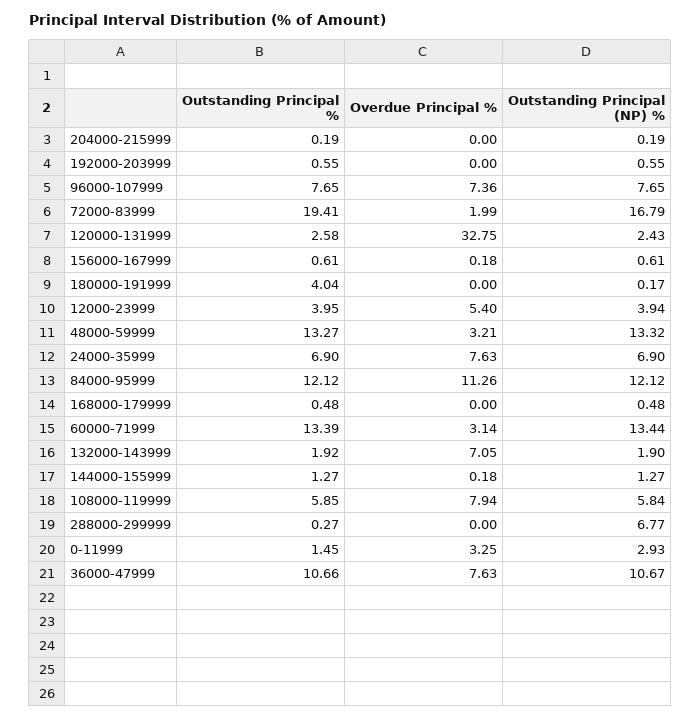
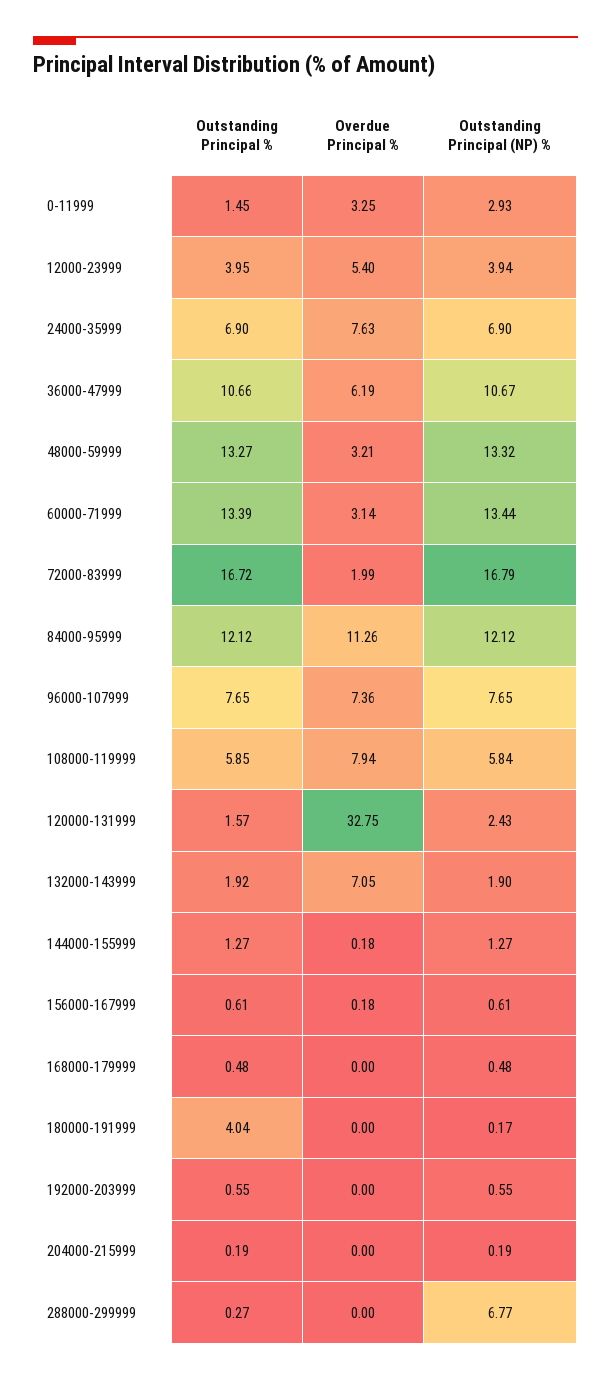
Outstanding Principal %, 72000-83999: 19.41 -> 16.72
Outstanding Principal %, 120000-131999: 2.58 -> 1.57
Overdue Principal %, 36000-47999: 7.63 -> 6.19

